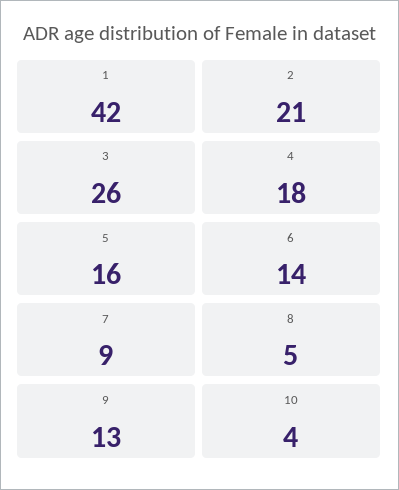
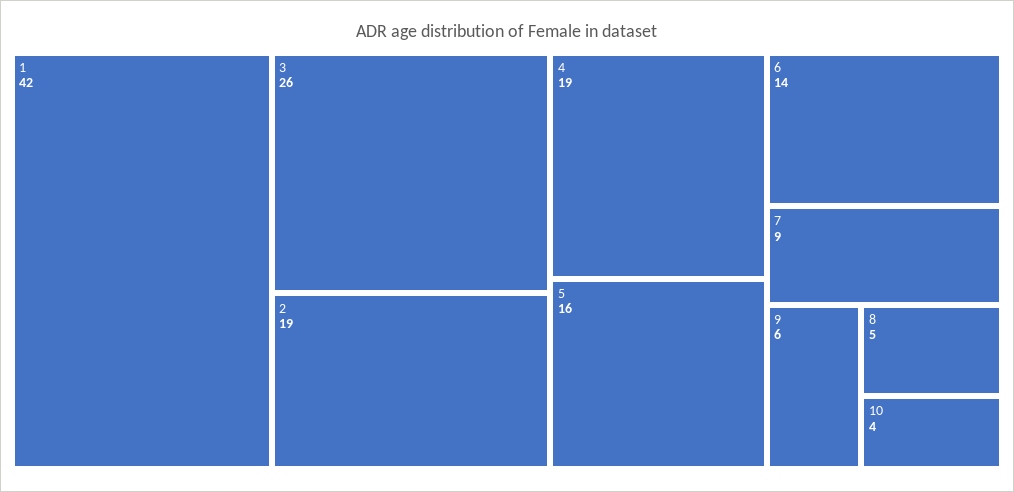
2: 21 -> 19
4: 18 -> 19
9: 13 -> 6

